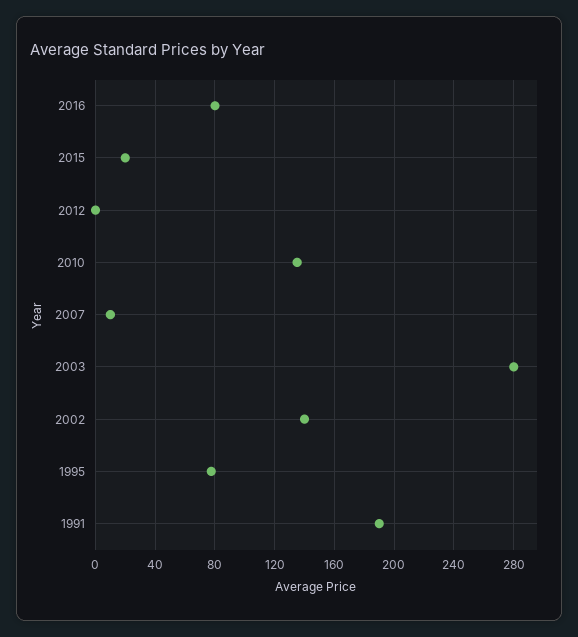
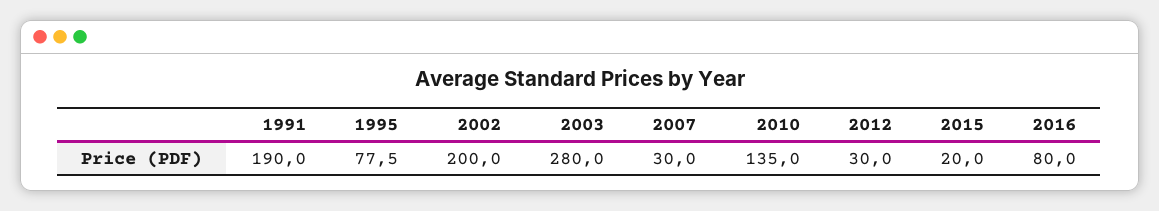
2012: 0 -> 30
2007: 10 -> 30
2002: 140 -> 200

